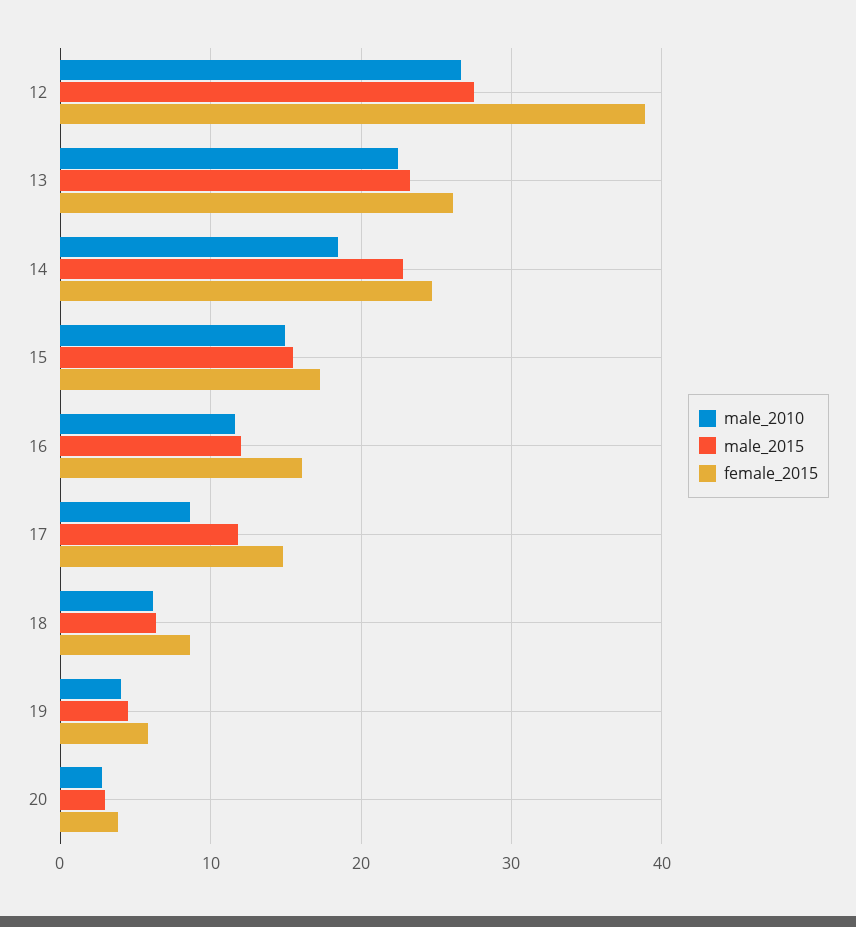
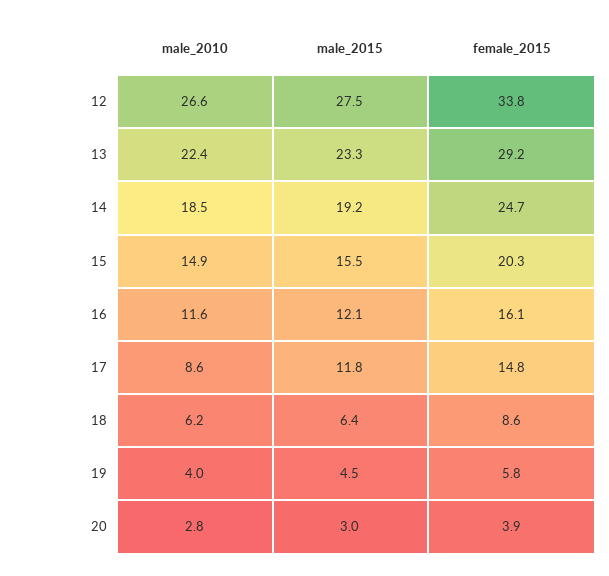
female_2015, 12: 39 -> 33.8
female_2015, 13: 26 -> 29.2
male_2015, 14: 23 -> 19.2
female_2015, 15: 17 -> 20.3

